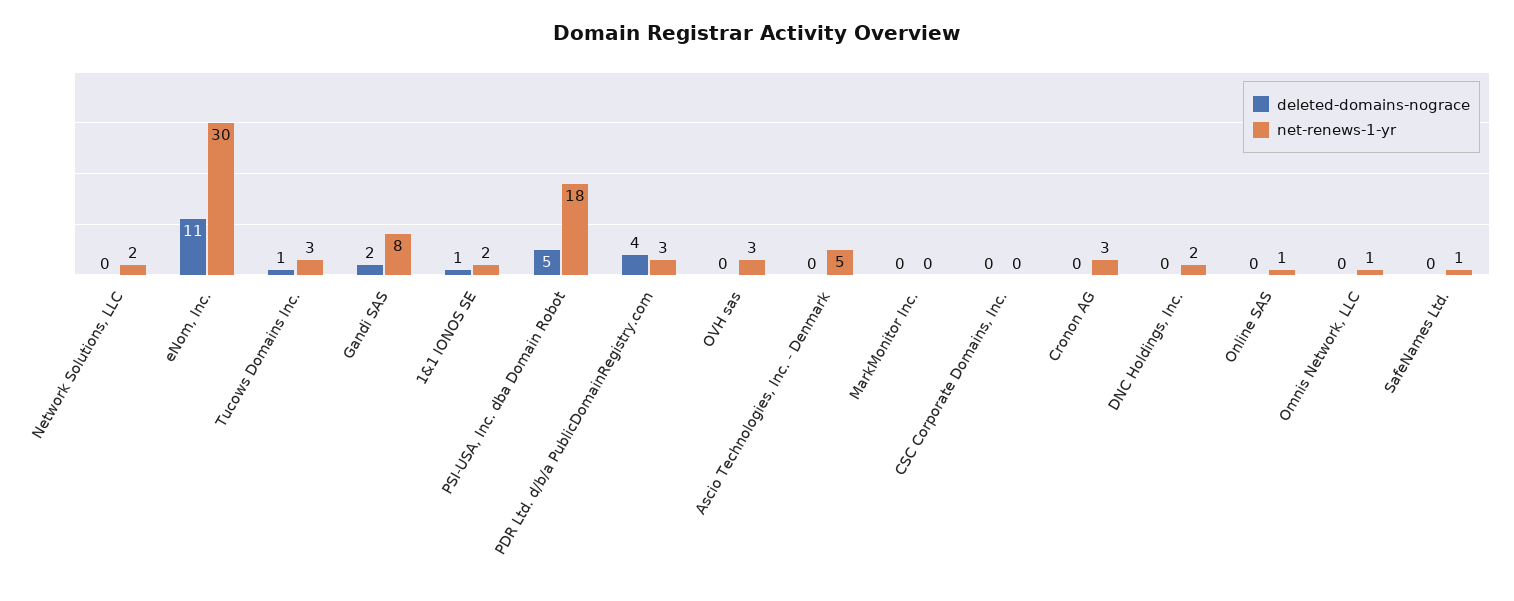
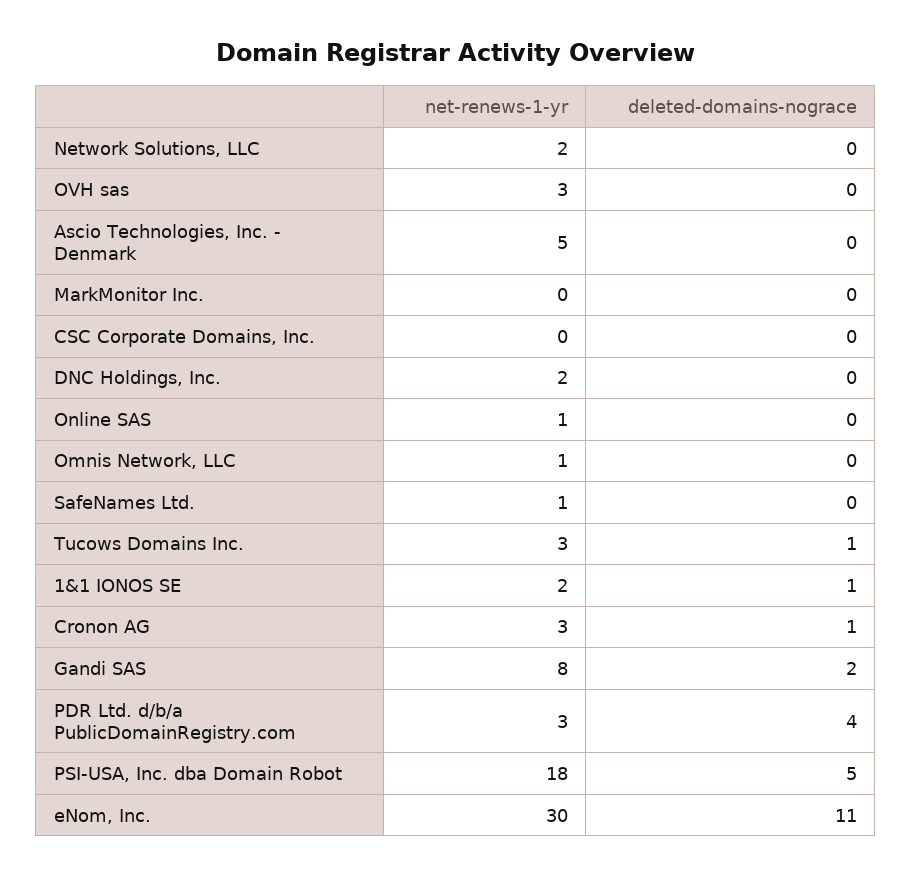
deleted-domains-nograce, Cronon AG: 0 -> 1

